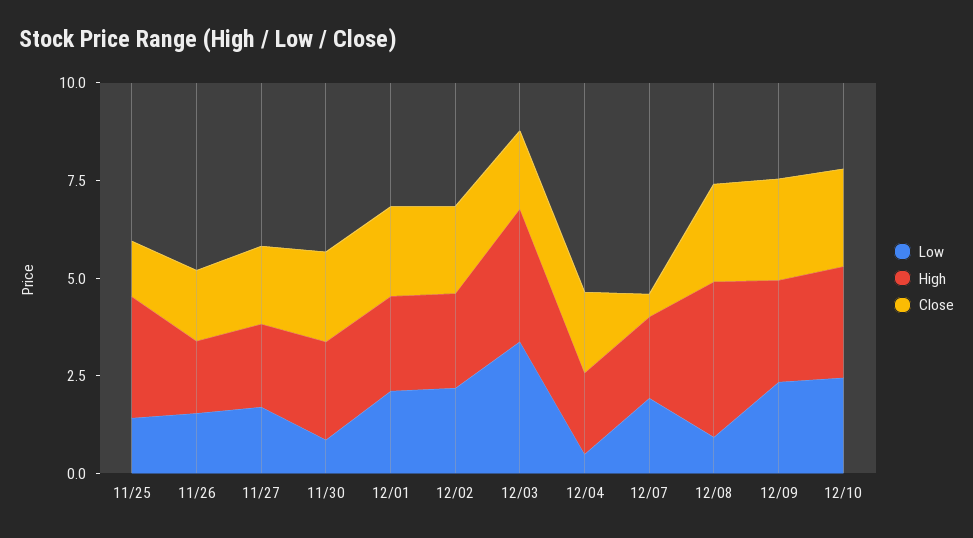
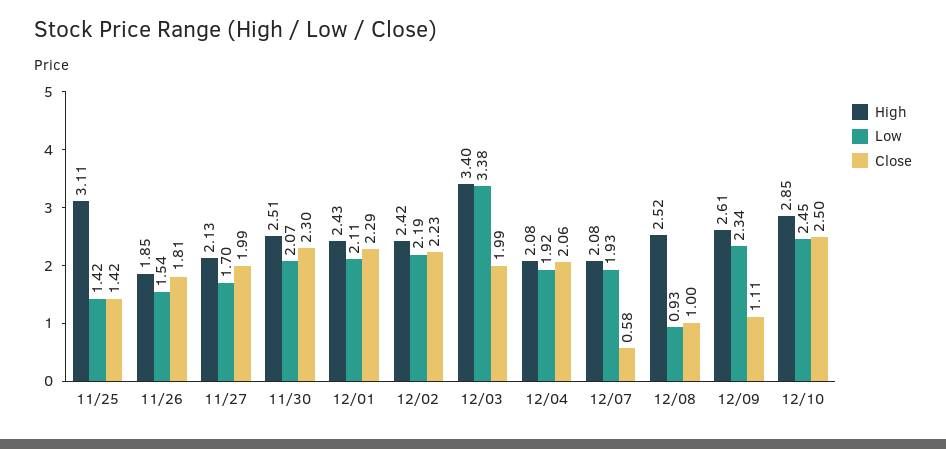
Low, 11/30: 1 -> 2.07
Low, 12/04: 0.5 -> 1.92
High, 12/08: 4 -> 2.52
Close, 12/08: 2.5 -> 1
Close, 12/09: 2.5 -> 1.11

